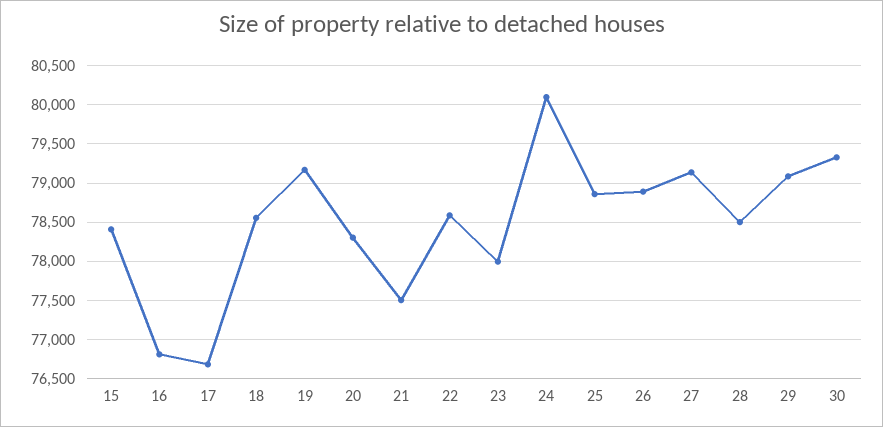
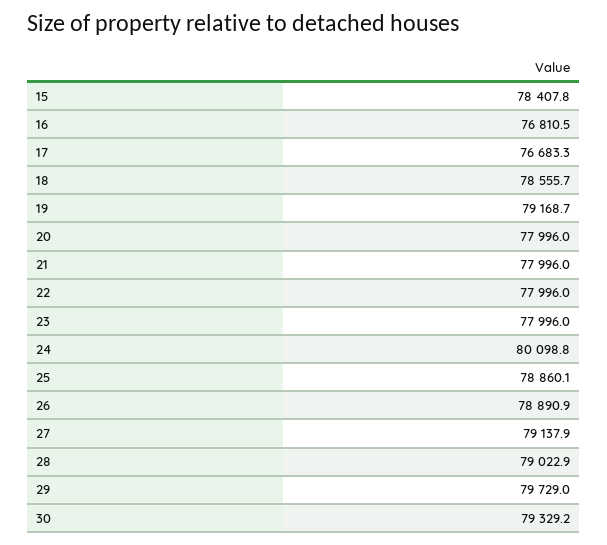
20: 78300 -> 77996
21: 77500 -> 77996
22: 78600 -> 77996
28: 78500 -> 79022.9
29: 79100 -> 79729

